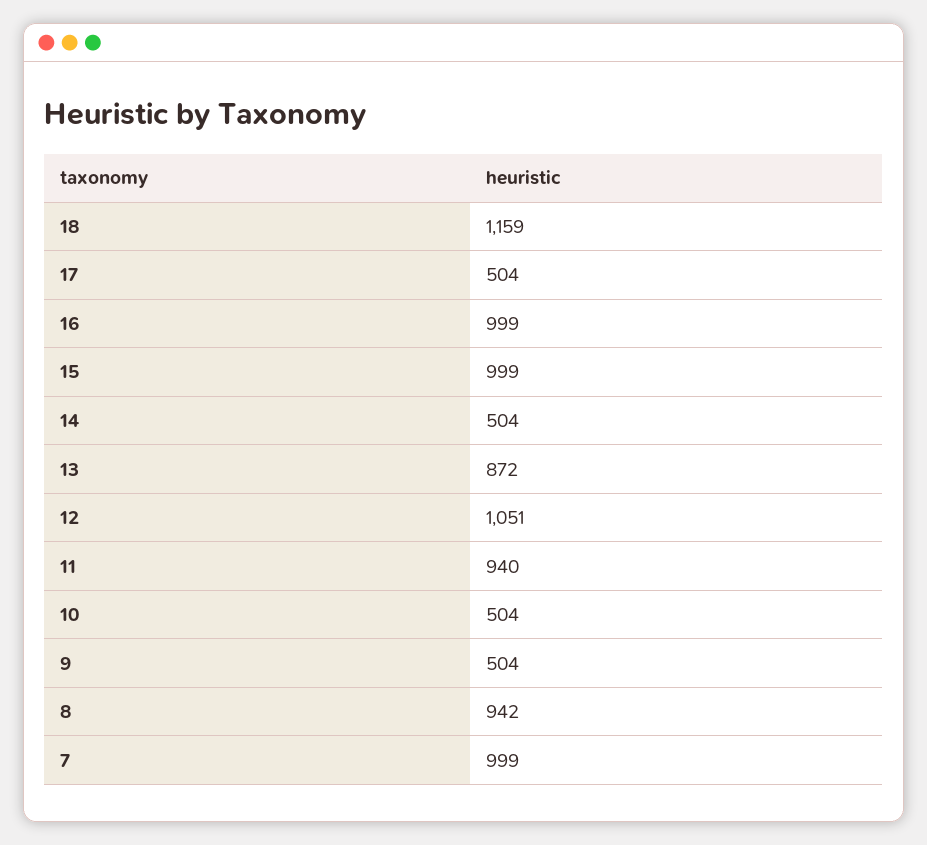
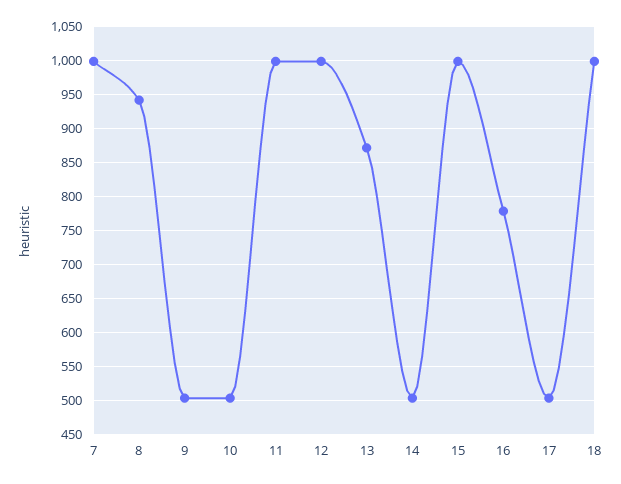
18: 1159 -> 1000
16: 999 -> 780
12: 1051 -> 1000
11: 940 -> 1000

